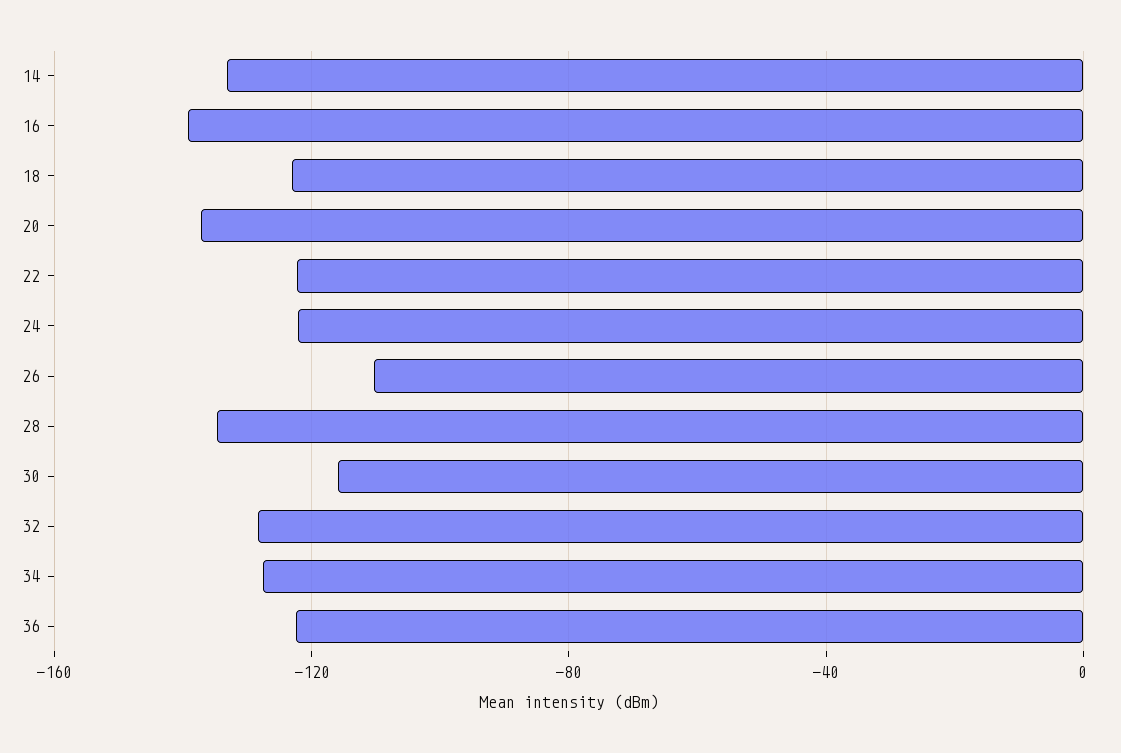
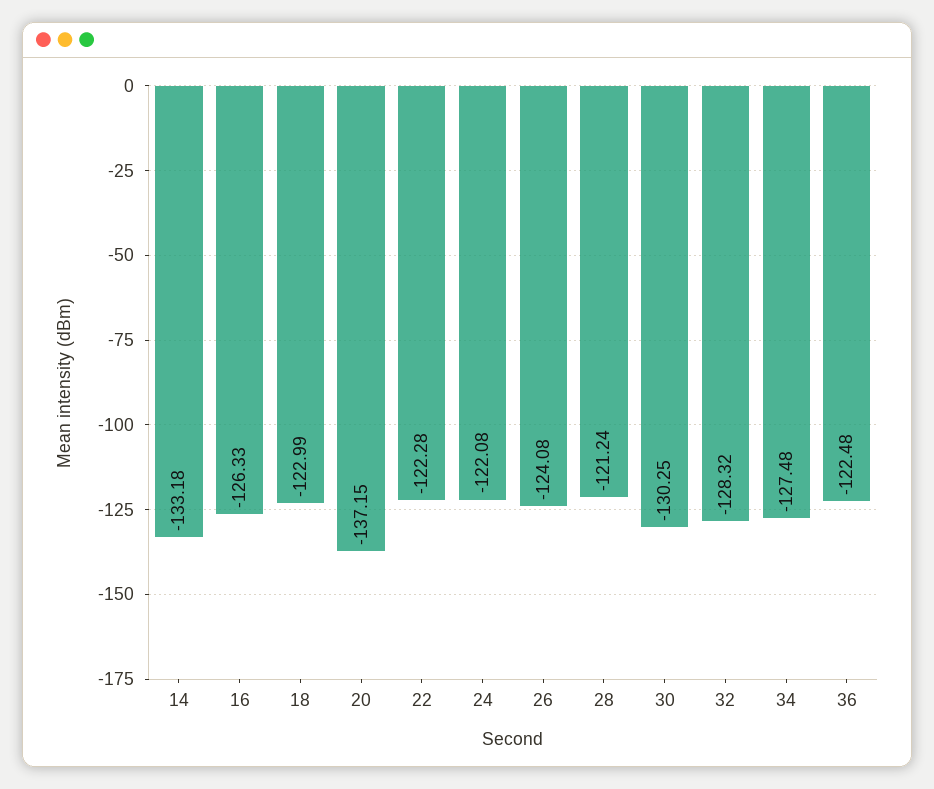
16: -140 -> -126.33
26: -110 -> -124.08
28: -135 -> -121.24
30: -115 -> -130.25

